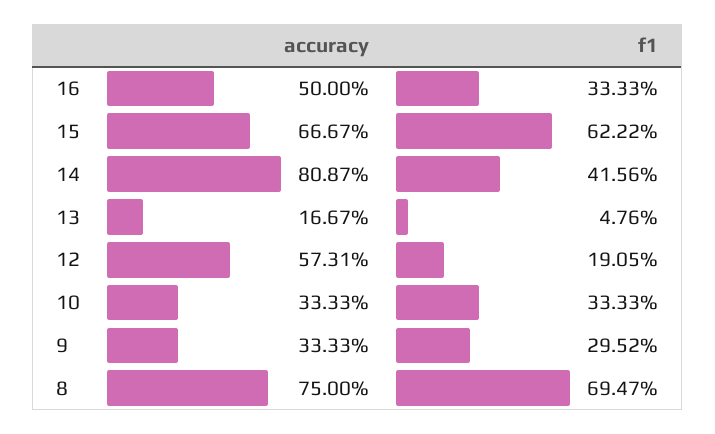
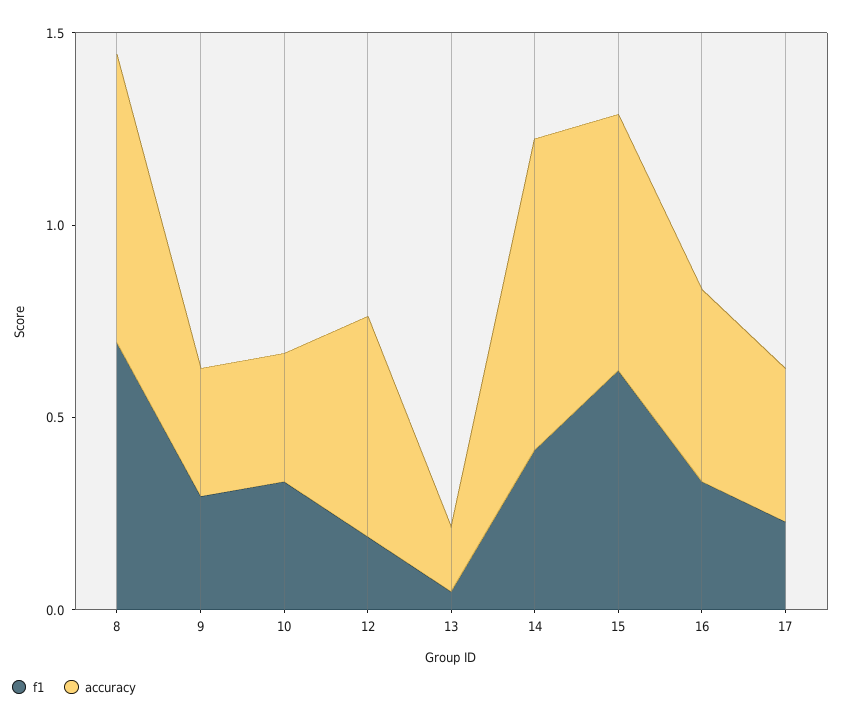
f1, 17: none -> 0.2
accuracy, 17: none -> 0.4

